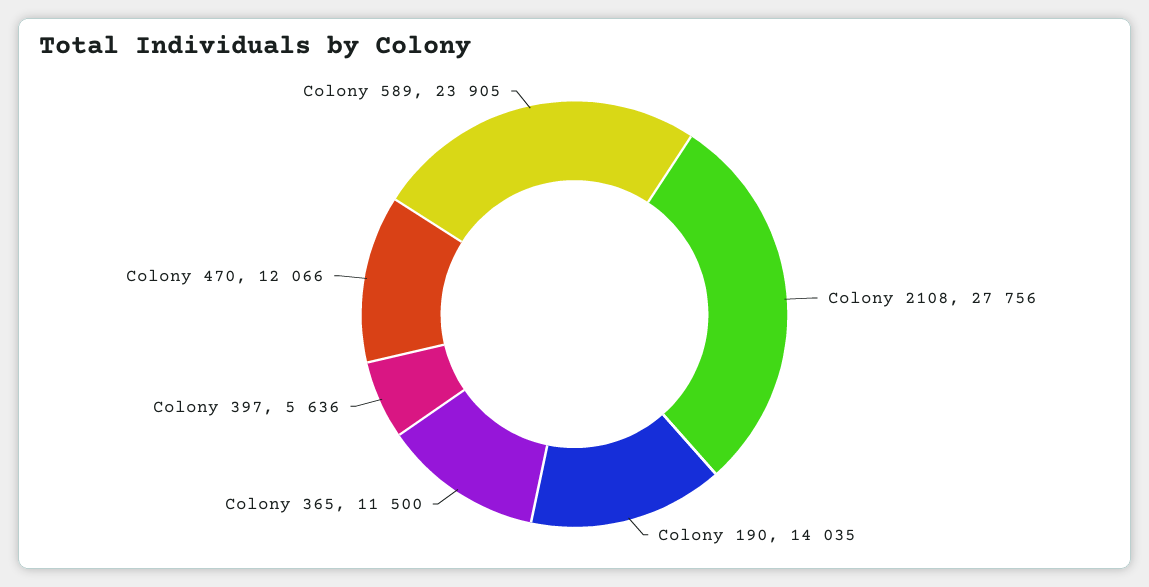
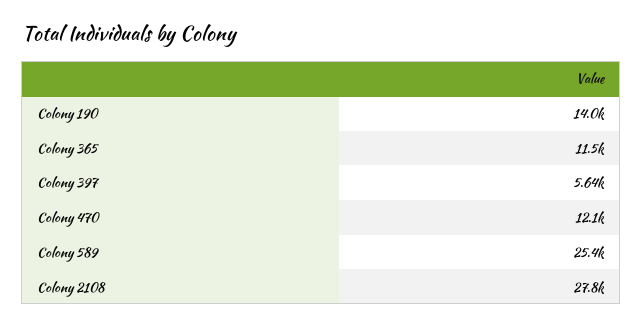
Colony 589: 23905 -> 25400

